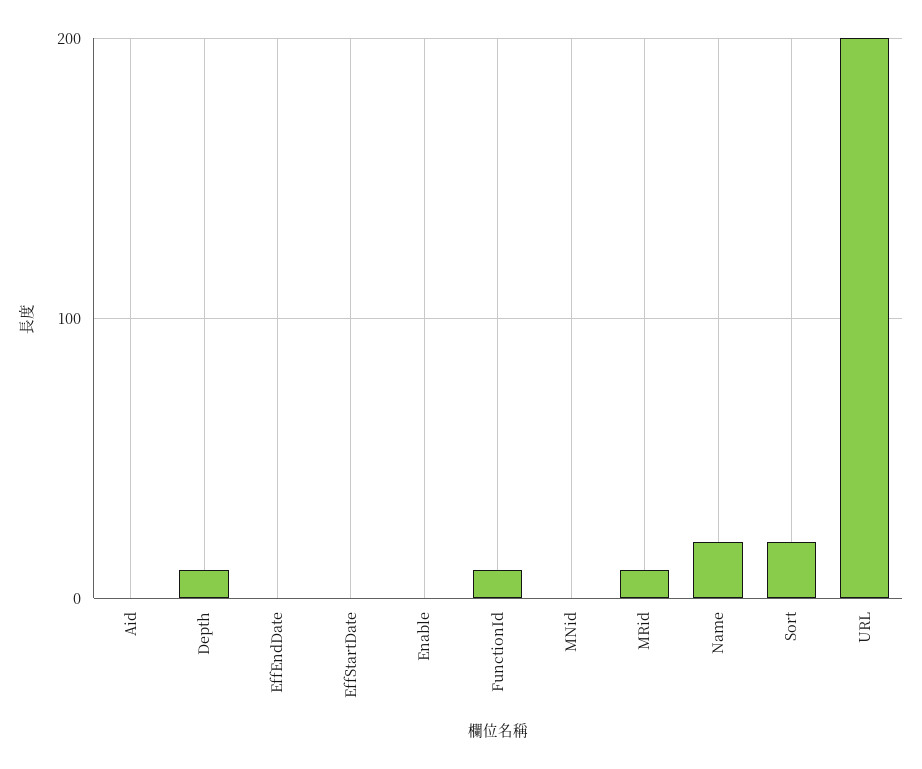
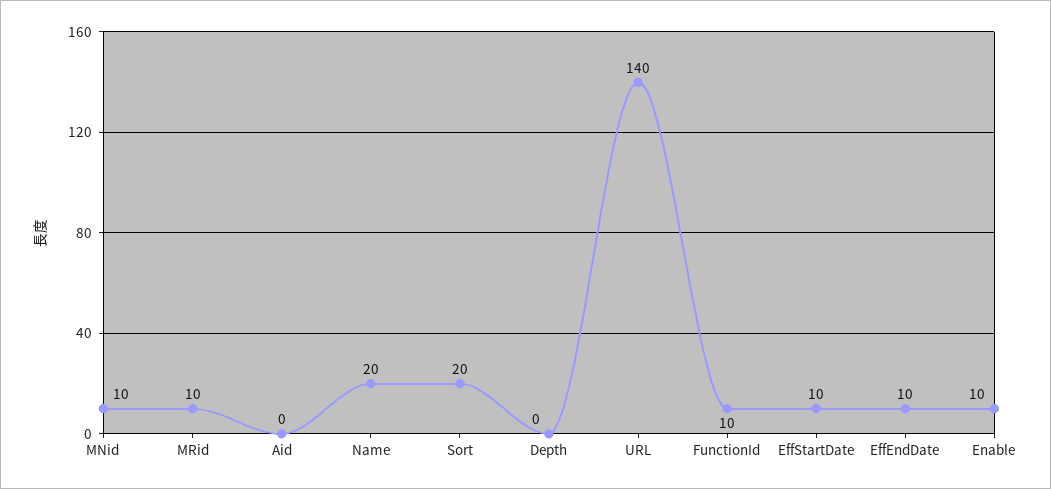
Depth: 10 -> 0
EffEndDate: 0 -> 10
EffStartDate: 0 -> 10
Enable: 0 -> 10
MNid: 0 -> 10
URL: 200 -> 140

